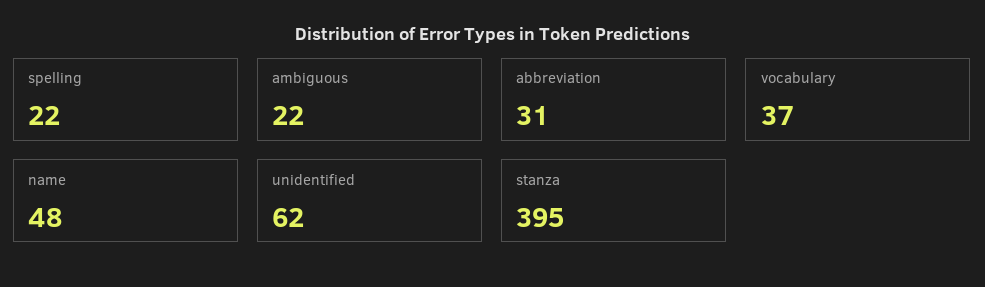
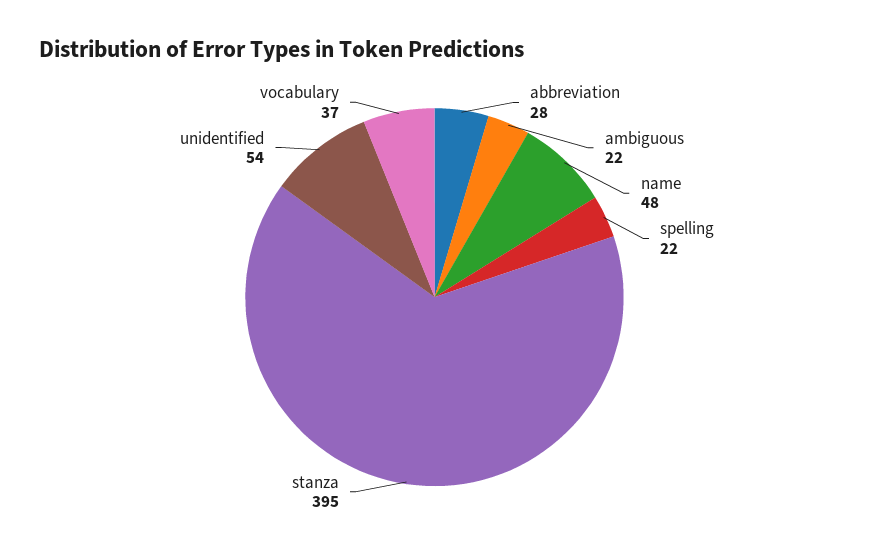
abbreviation: 31 -> 28
unidentified: 62 -> 54

